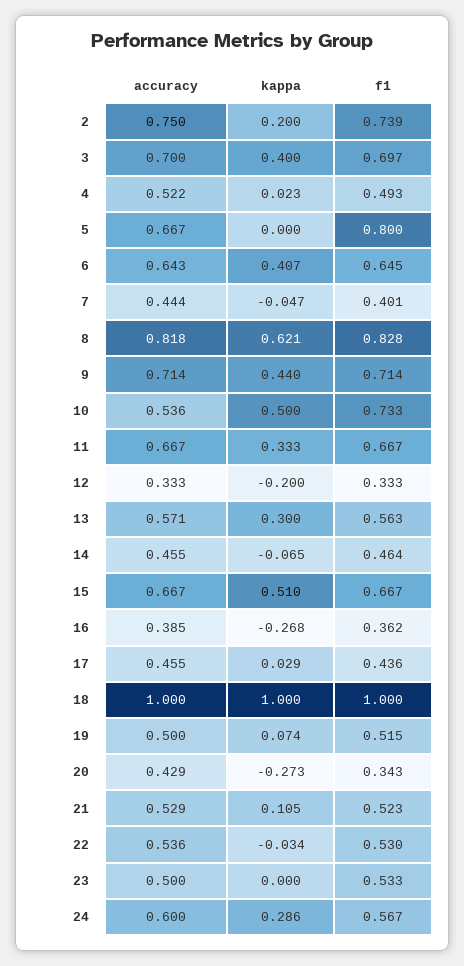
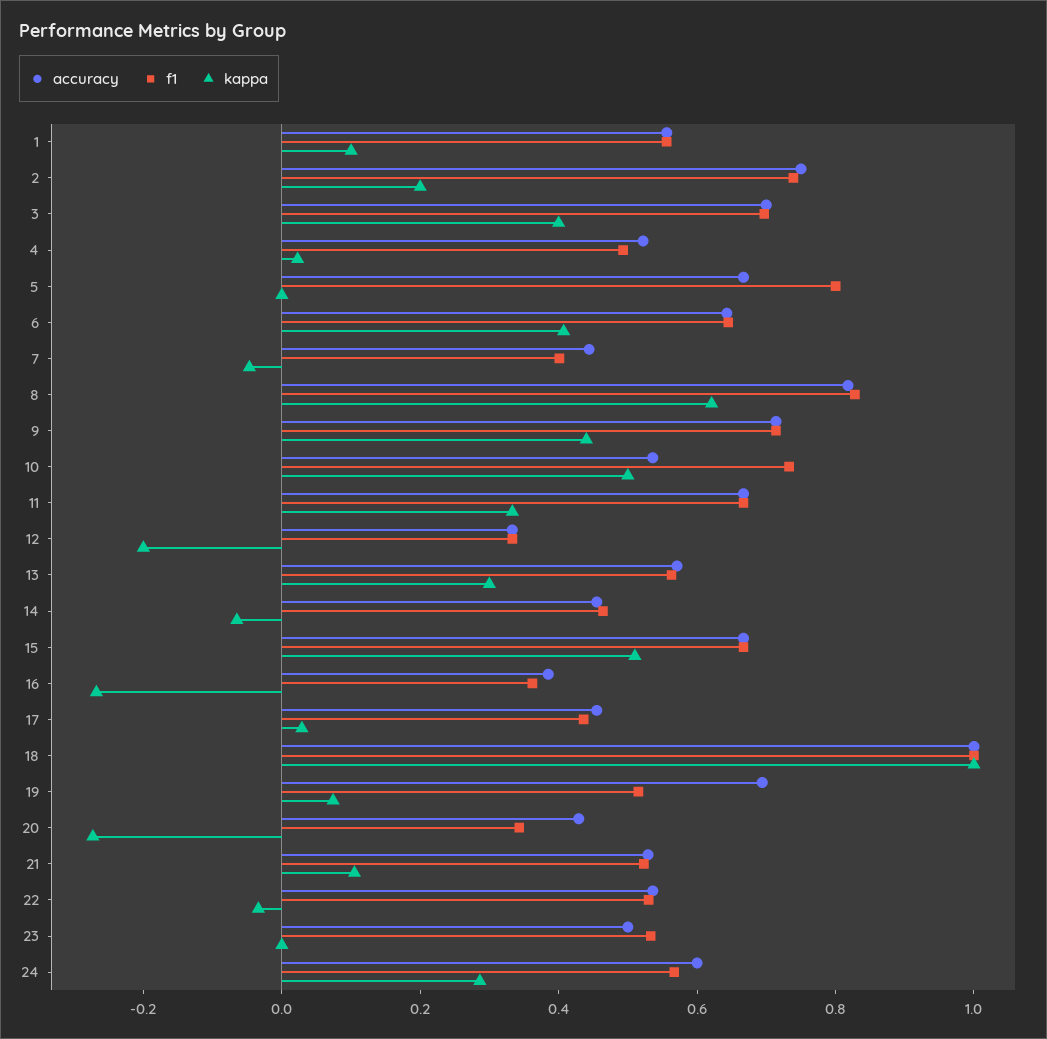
accuracy, 19: 0.5 -> 0.7
accuracy, 1: none -> 0.55
f1, 1: none -> 0.55
kappa, 1: none -> 0.1

